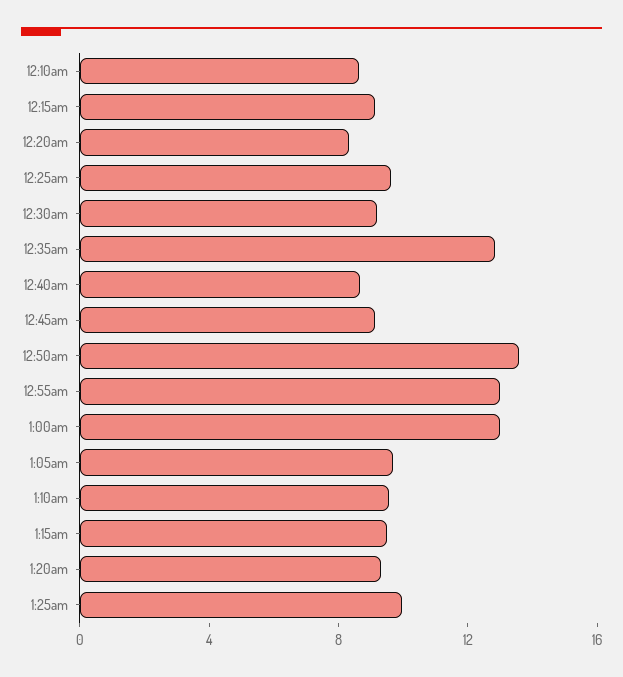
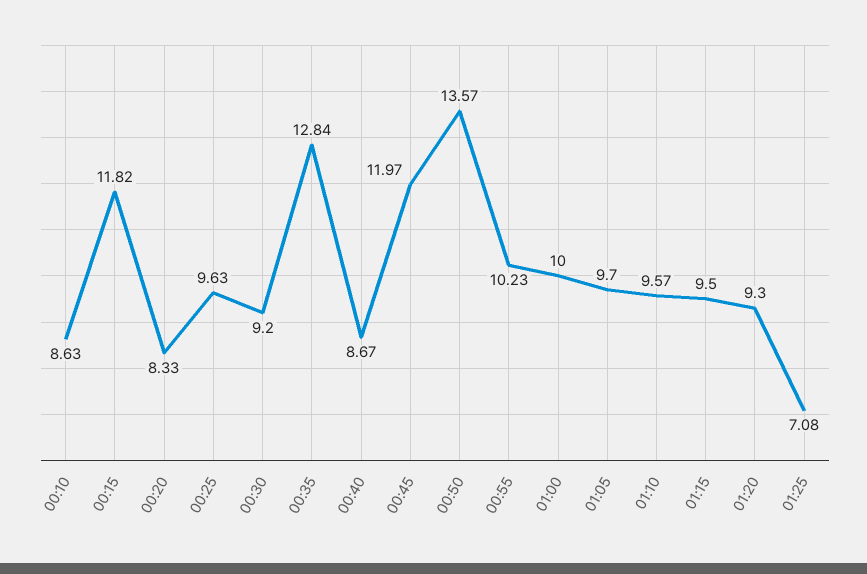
12:15am: 9 -> 11.82
12:45am: 9 -> 11.97
12:55am: 13 -> 10.23
1:00am: 13 -> 10
1:25am: 10 -> 7.08

